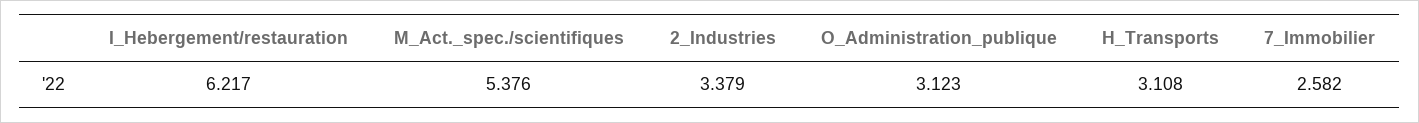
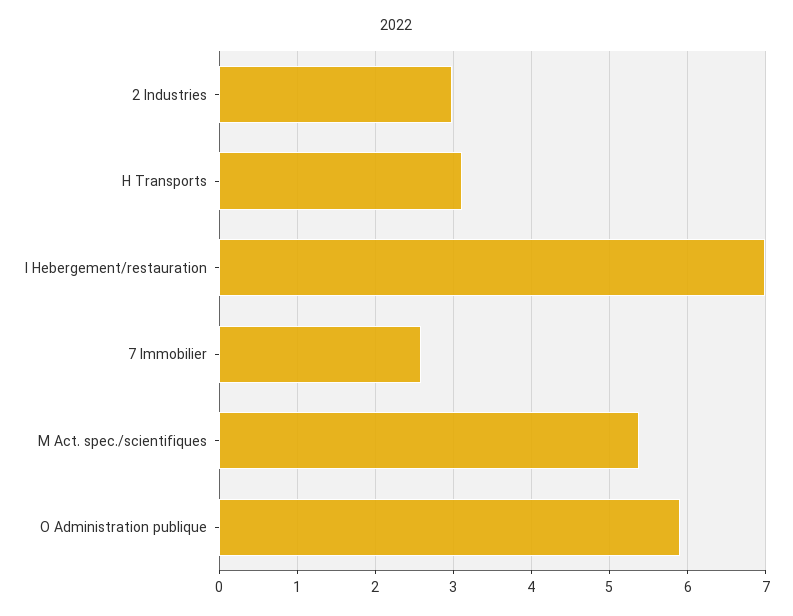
I_Hebergement/restauration: 6.217 -> 7
2_Industries: 3.379 -> 3
O_Administration_publique: 3.123 -> 5.9

